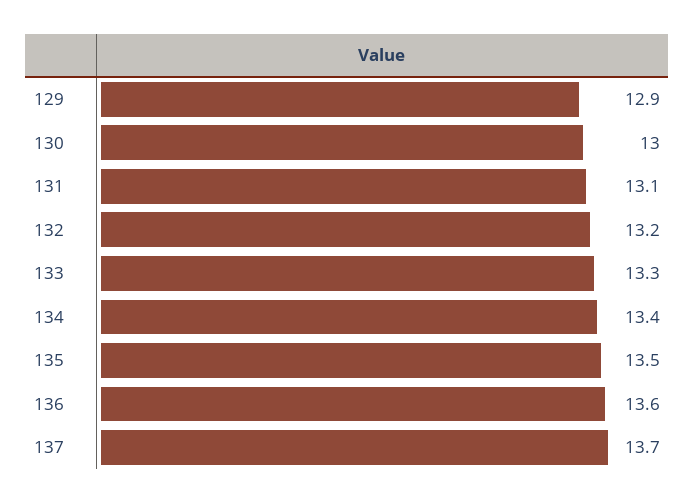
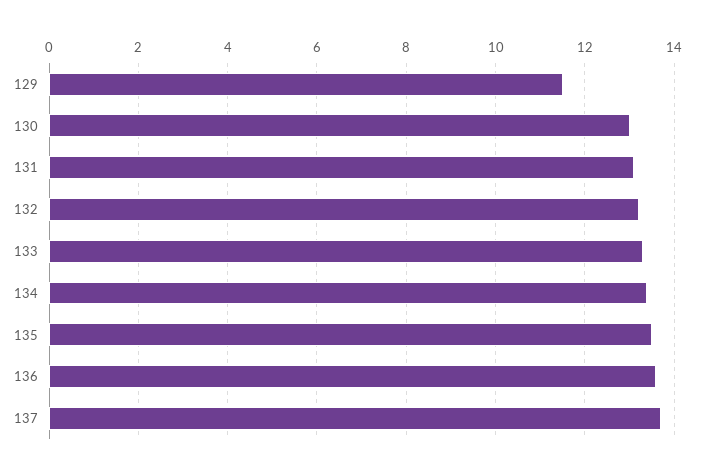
129: 12.9 -> 11.5

